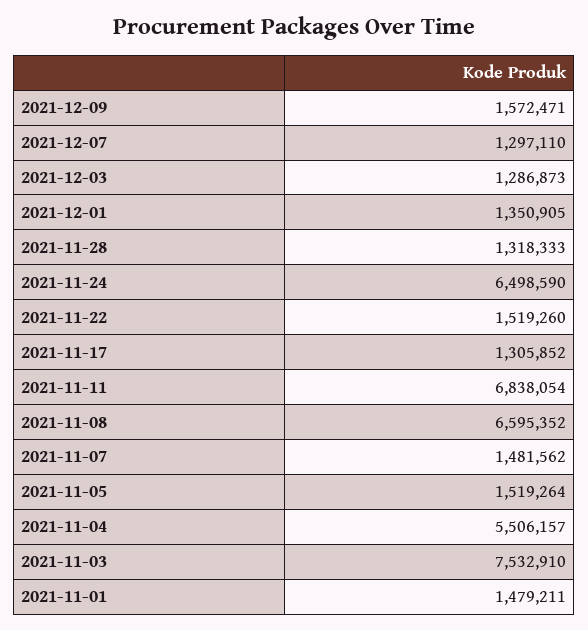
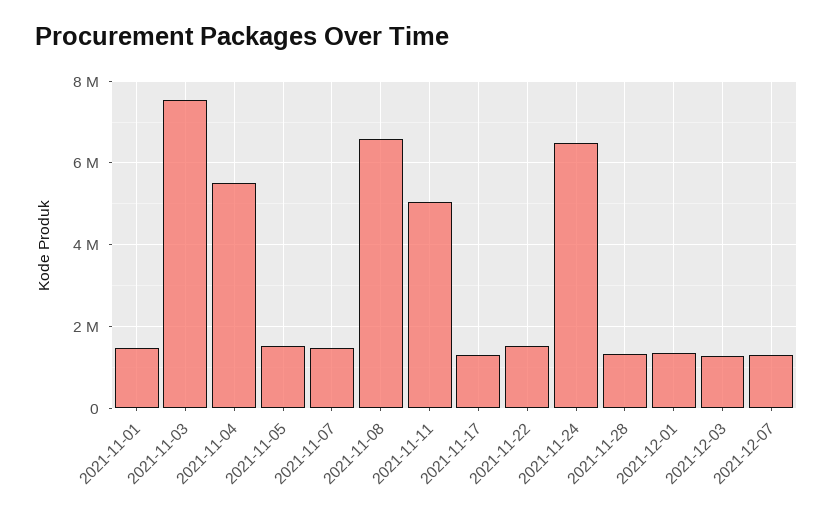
2021-12-09: 1572471 -> none
2021-11-11: 6838054 -> 5000000

